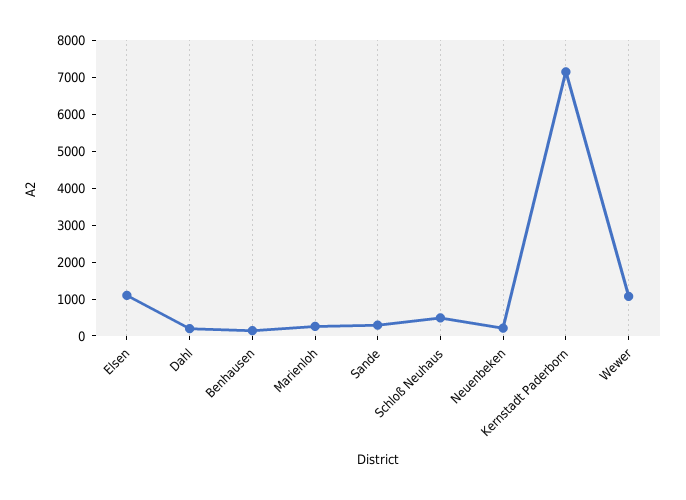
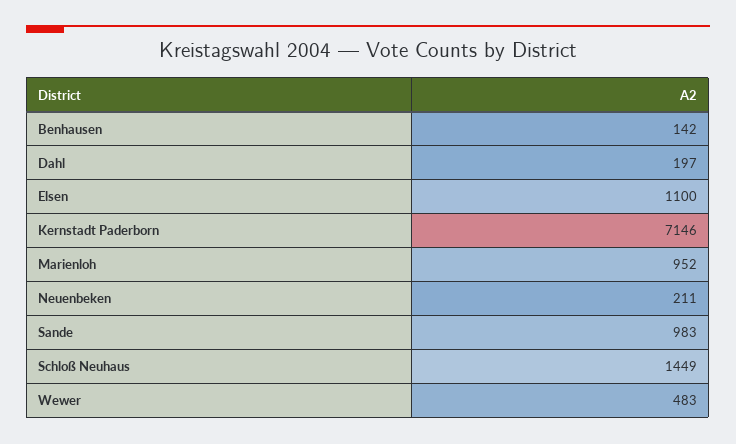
Marienloh: 250 -> 952
Sande: 250 -> 983
Schloß Neuhaus: 500 -> 1449
Wewer: 1000 -> 483

